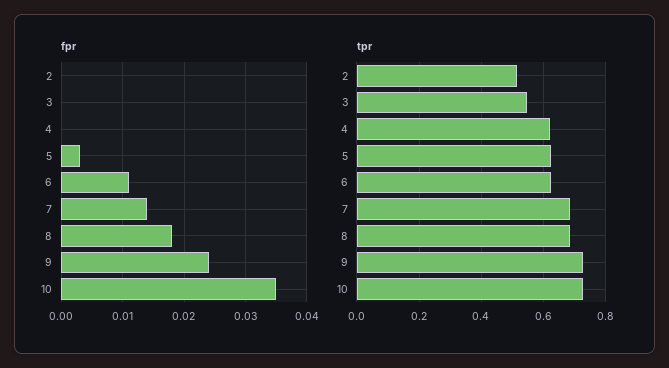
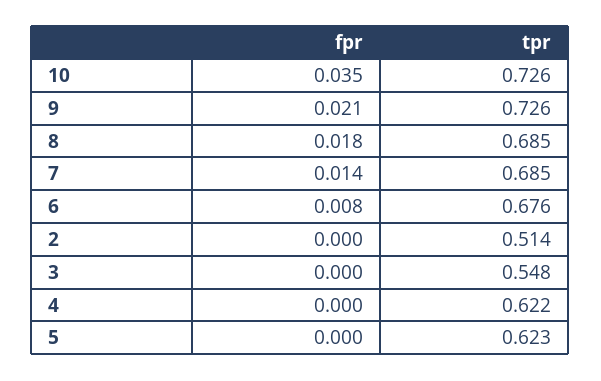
fpr, 5: 0.003 -> 0
fpr, 6: 0.011 -> 0.008
fpr, 9: 0.024 -> 0.021
tpr, 6: 0.62 -> 0.676

